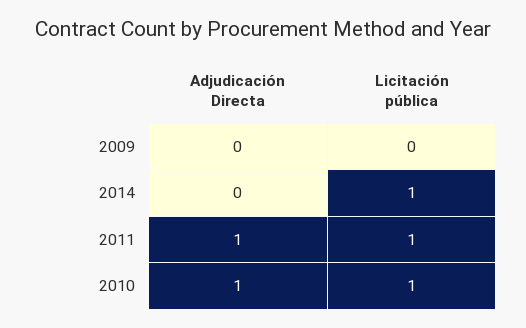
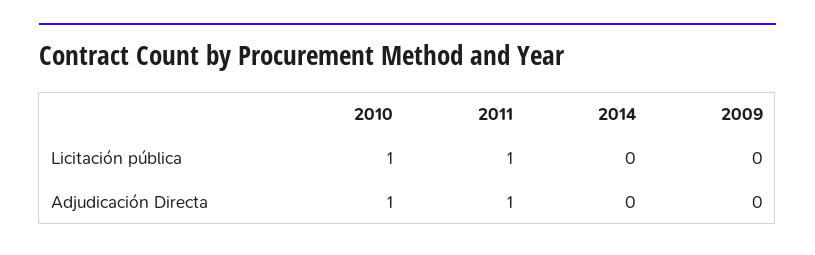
Licitación pública, 2014: 1 -> 0

